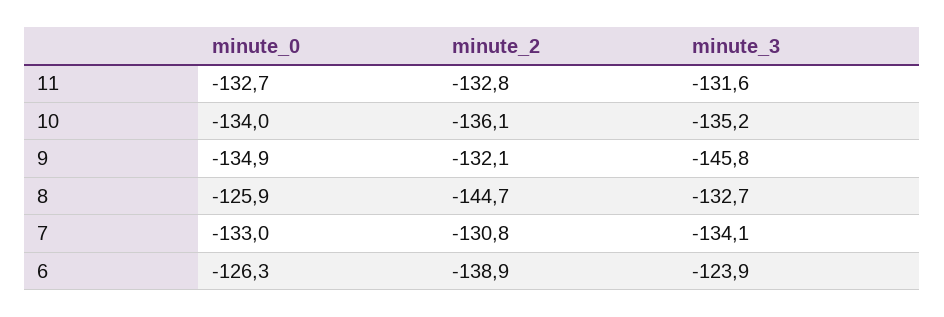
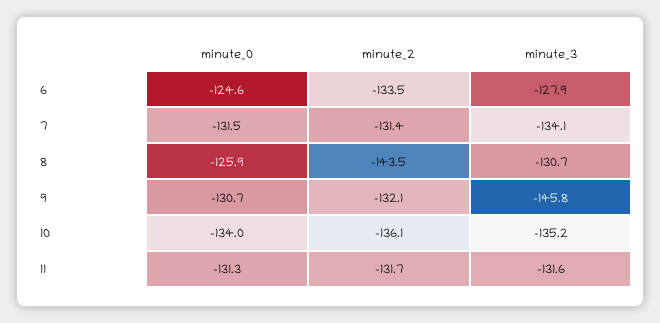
minute_0, 11: -132.7 -> -131.3
minute_2, 11: -132.8 -> -131.7
minute_0, 9: -134.9 -> -130.7
minute_2, 8: -144.7 -> -143.5
minute_3, 8: -132.7 -> -130.7
minute_0, 7: -133 -> -131.5
minute_2, 7: -130.8 -> -131.4
minute_0, 6: -126.3 -> -124.6
minute_2, 6: -138.9 -> -133.5
minute_3, 6: -123.9 -> -127.9

